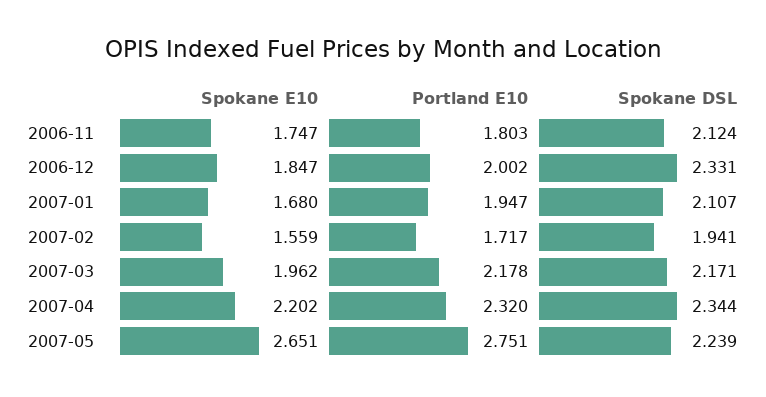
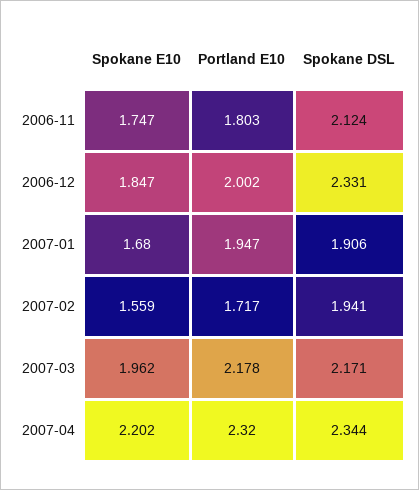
Spokane DSL, 2007-01: 2.107 -> 1.906
Spokane E10, 2007-05: 2.651 -> none
Portland E10, 2007-05: 2.751 -> none
Spokane DSL, 2007-05: 2.239 -> none

